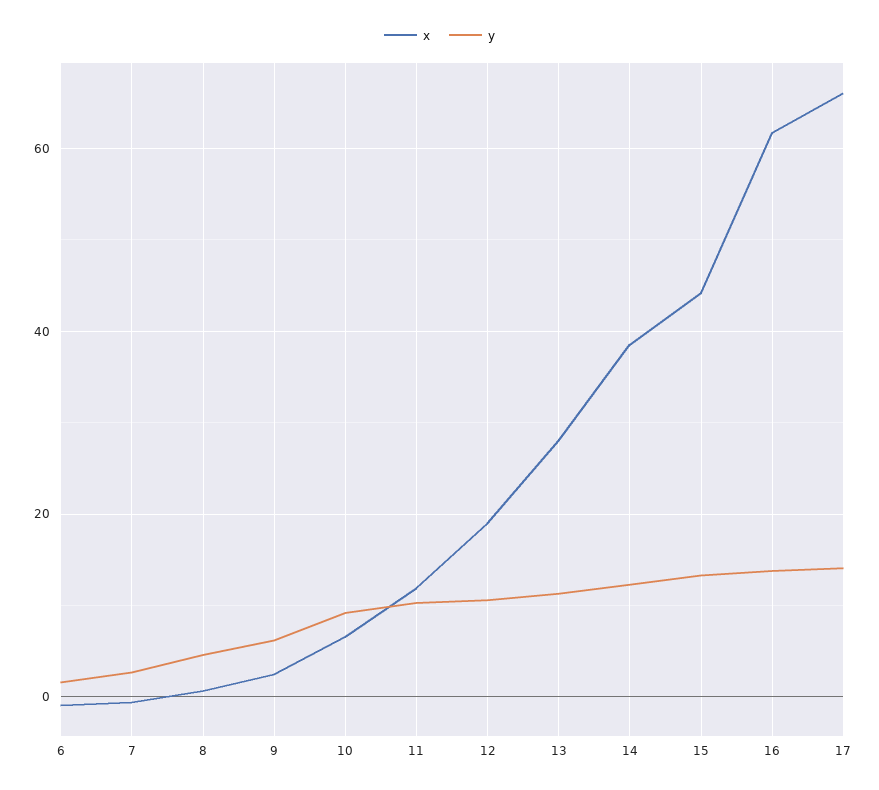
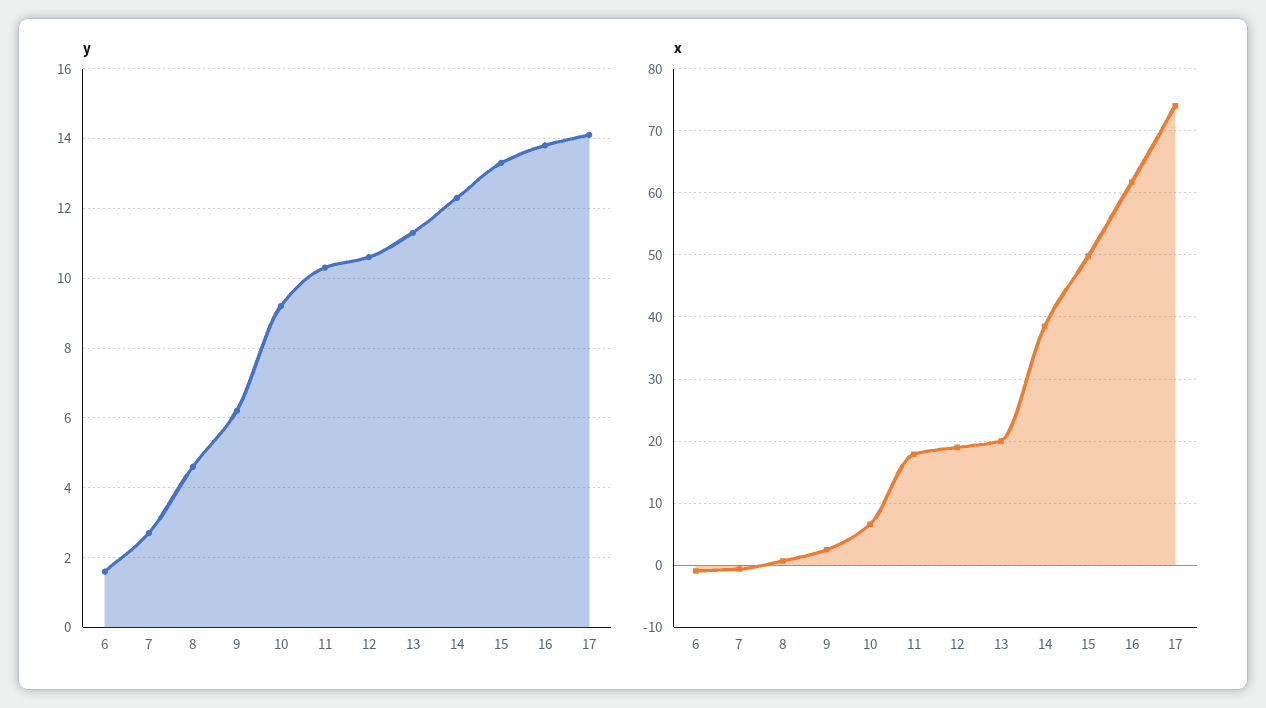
x, 11: 12 -> 18
x, 13: 28 -> 20
x, 15: 44 -> 50
x, 17: 66 -> 74

